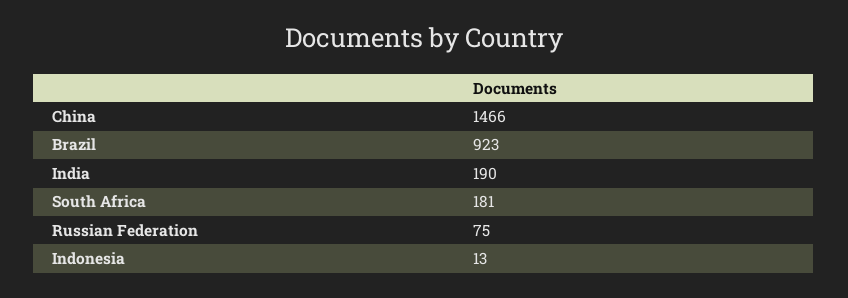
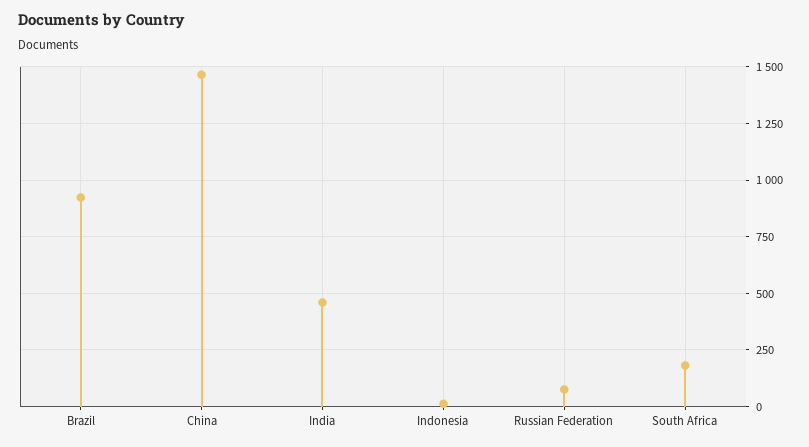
India: 190 -> 450

